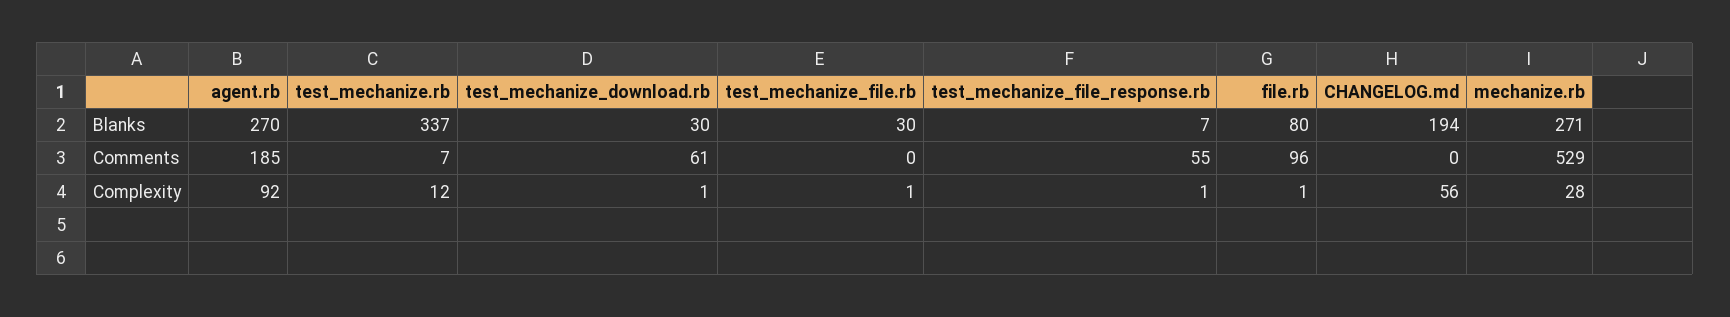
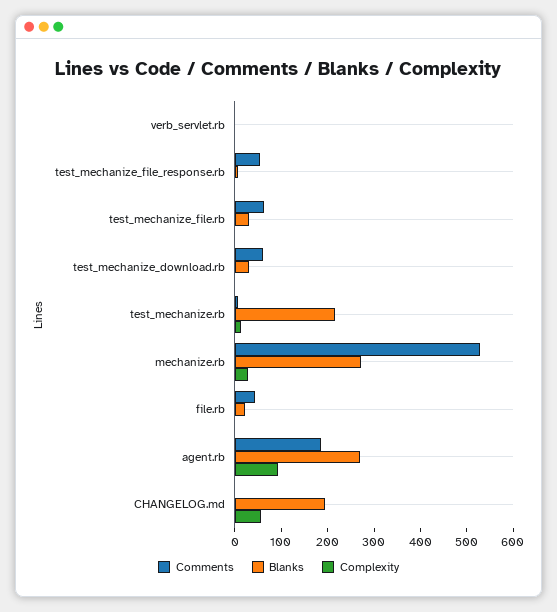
Blanks, test_mechanize.rb: 337 -> 220
Blanks, file.rb: 80 -> 20
Comments, test_mechanize_file.rb: 0 -> 60
Comments, file.rb: 96 -> 40
Comments, verb_servlet.rb: none -> 0
Blanks, verb_servlet.rb: none -> 0
Complexity, verb_servlet.rb: none -> 0

